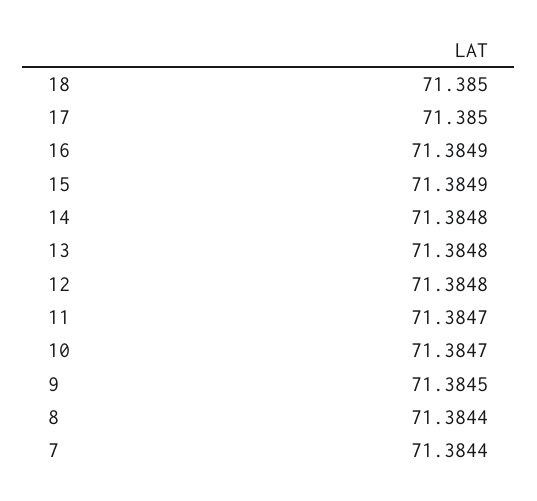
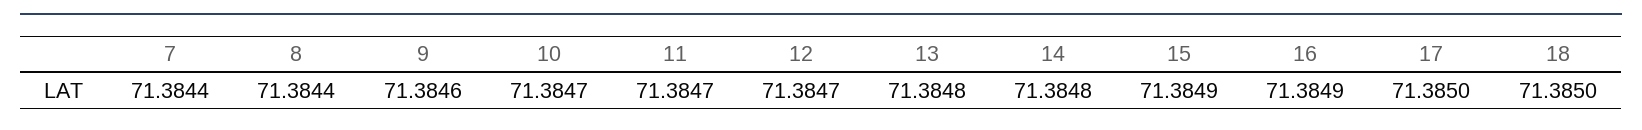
12: 71.3848 -> 71.3847
9: 71.3845 -> 71.3846

